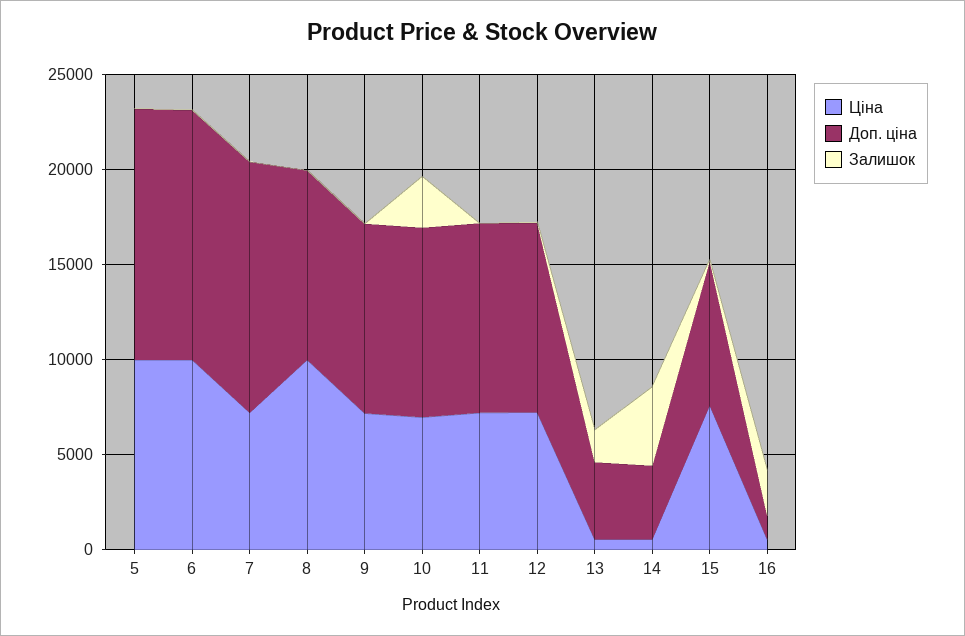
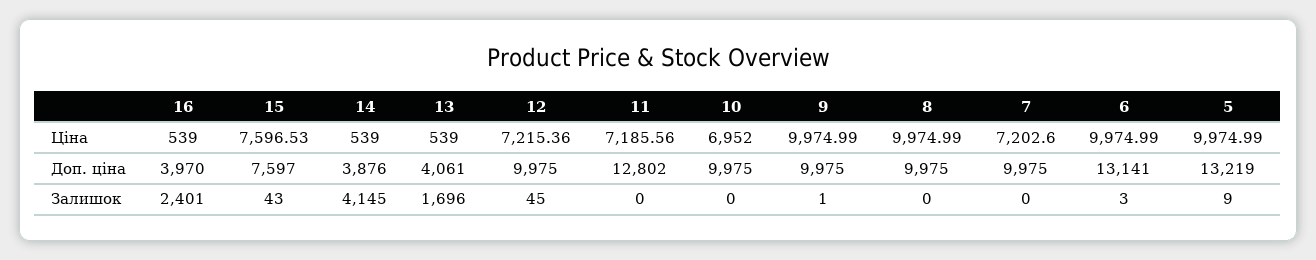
Доп. ціна, 7: 13000 -> 9975
Ціна, 9: 7000 -> 9974.99
Залишок, 10: 3000 -> 0
Доп. ціна, 11: 10000 -> 12802
Доп. ціна, 16: 1000 -> 3970

